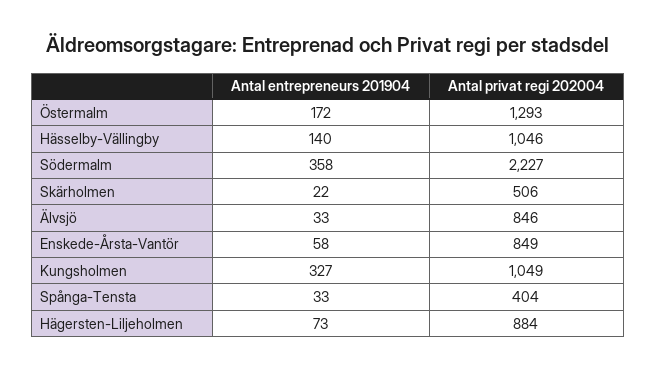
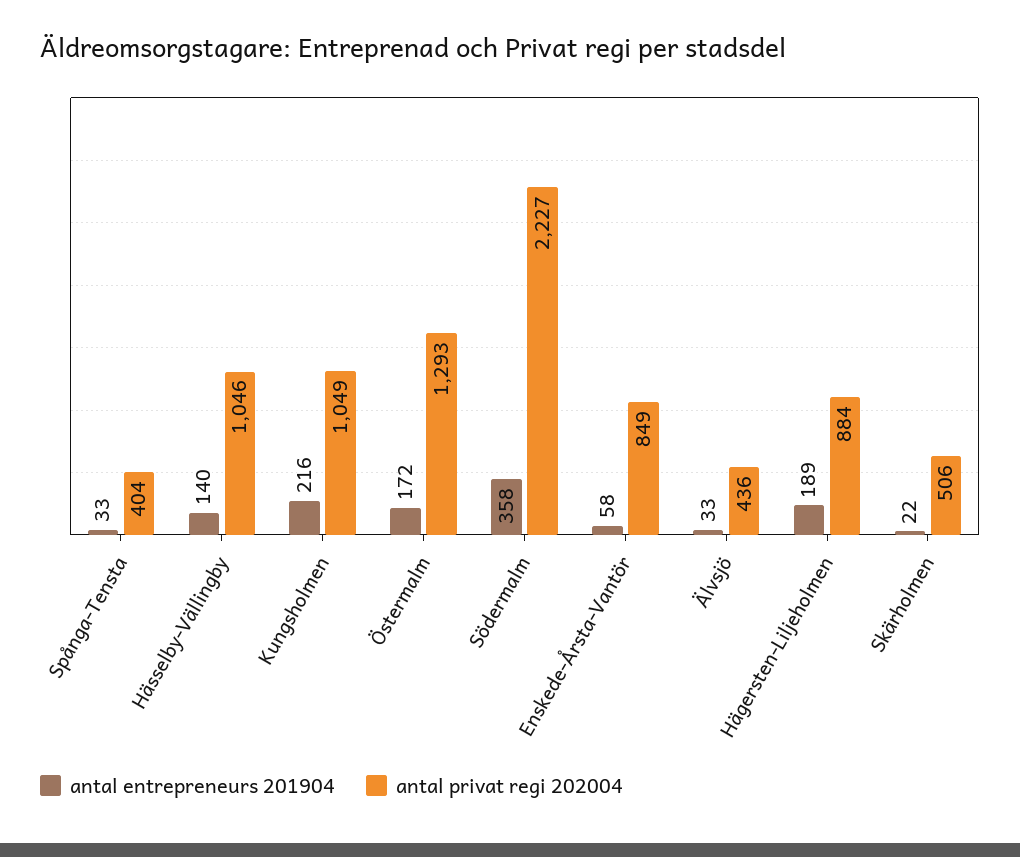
Antal privat regi 202004, Älvsjö: 846 -> 436
Antal entrepreneurs 201904, Kungsholmen: 327 -> 216
Antal entrepreneurs 201904, Hägersten-Liljeholmen: 73 -> 189

